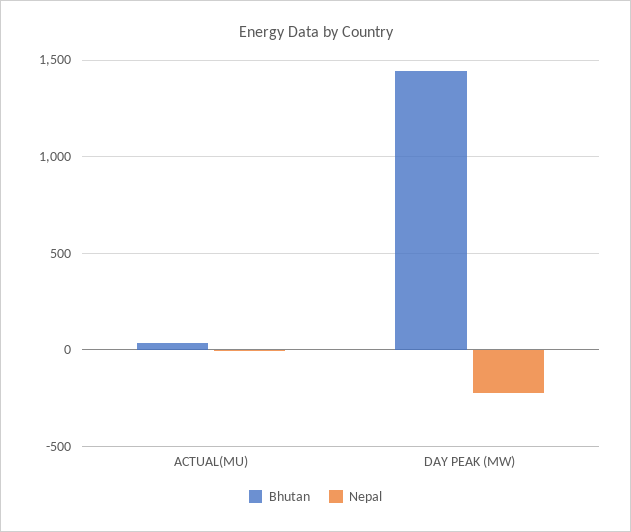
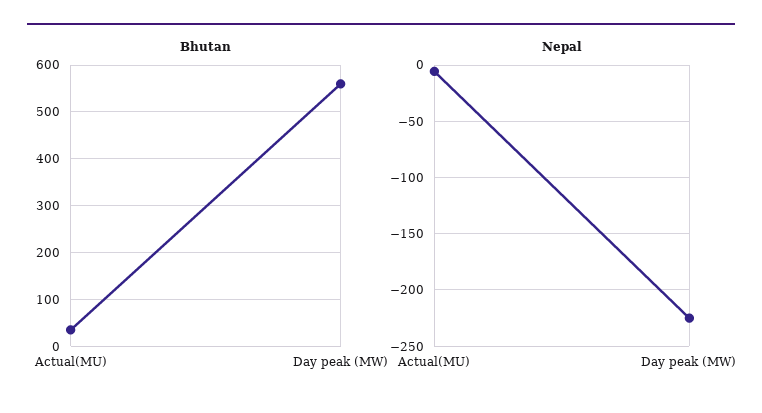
Bhutan, DAY PEAK (MW): 1450 -> 560

